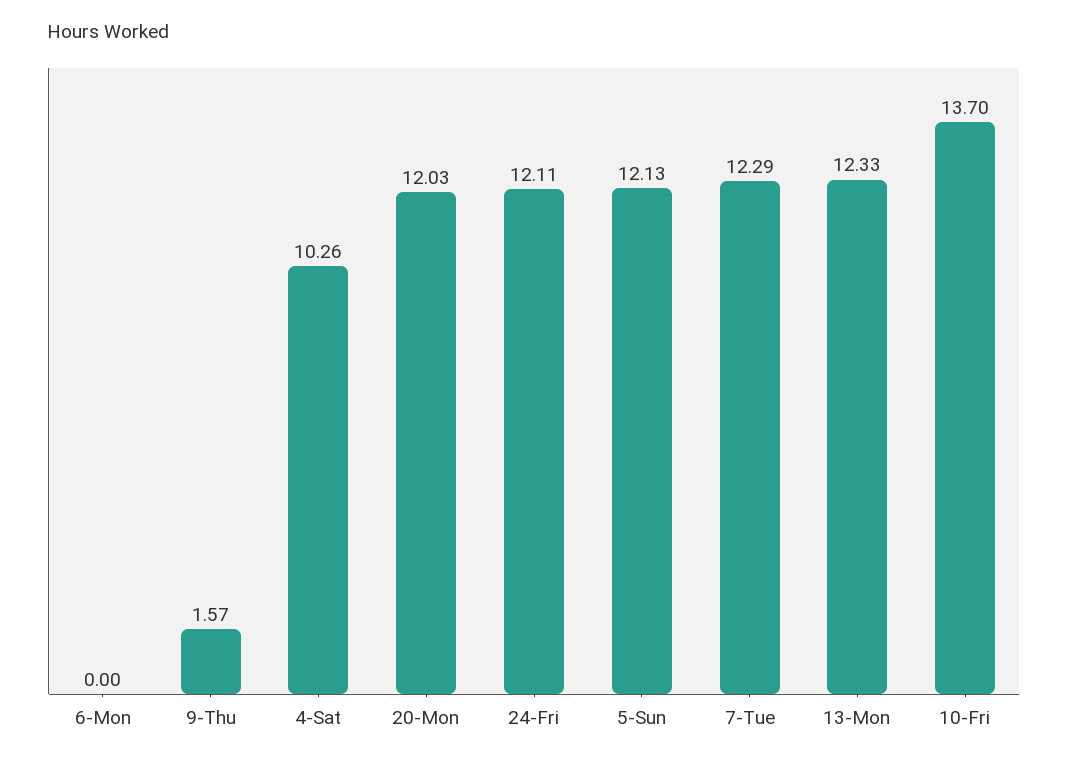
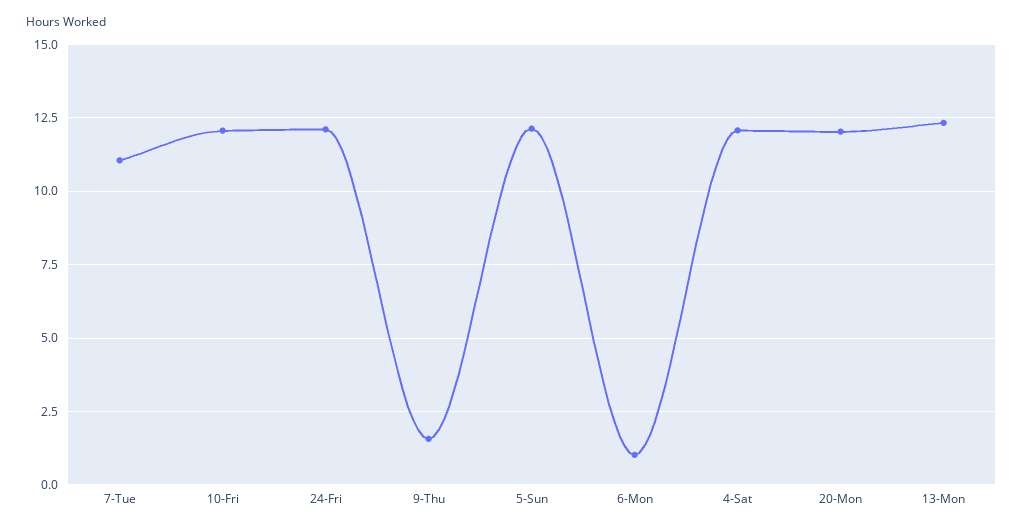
6-Mon: 0 -> 1
4-Sat: 10.26 -> 12
7-Tue: 12.29 -> 11
10-Fri: 13.7 -> 12

